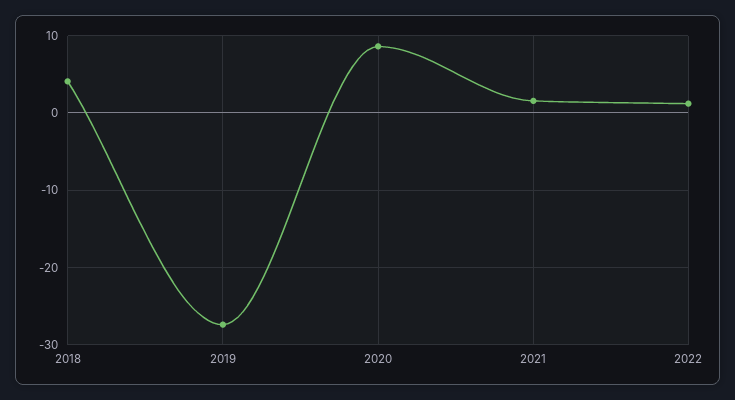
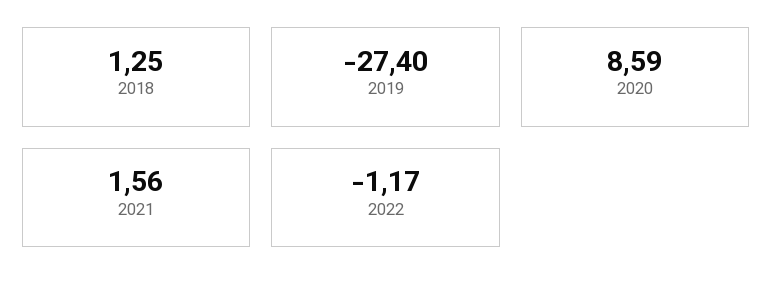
2018: 4 -> 1.25
2022: 1 -> -1.17

